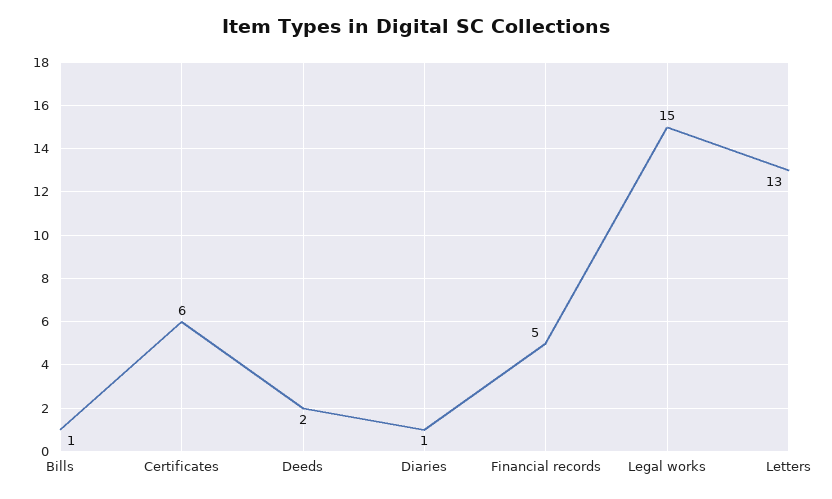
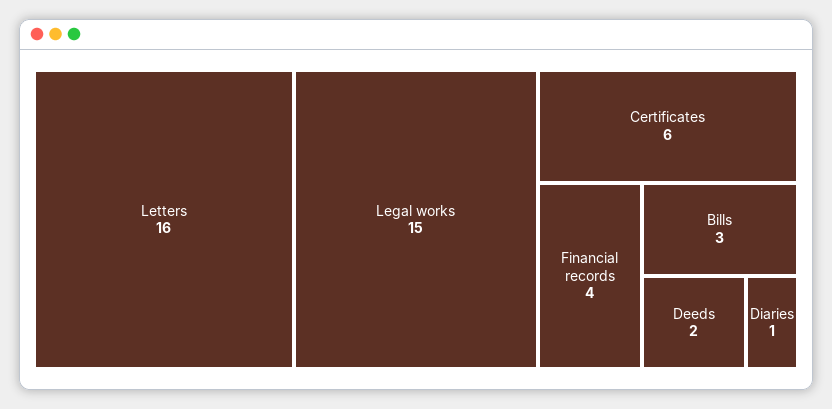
Bills: 1 -> 3
Financial records: 5 -> 4
Letters: 13 -> 16

